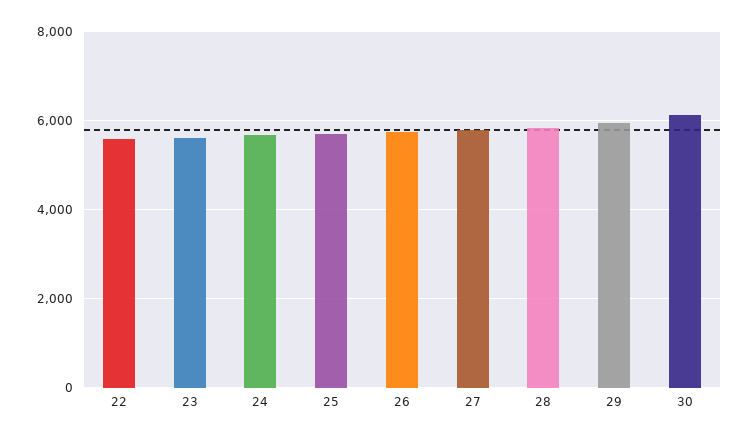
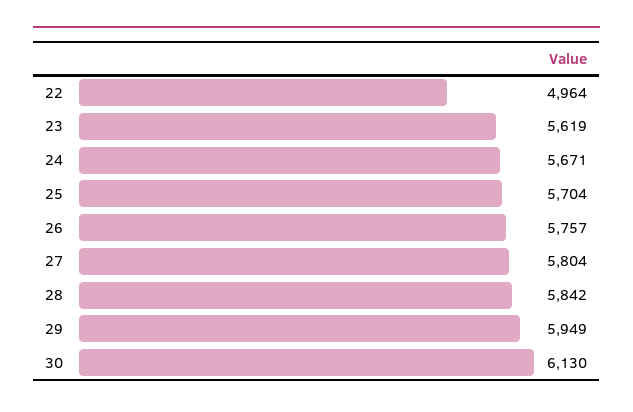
22: 5600 -> 4964

